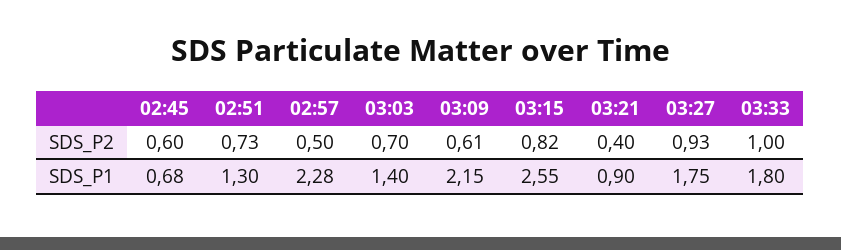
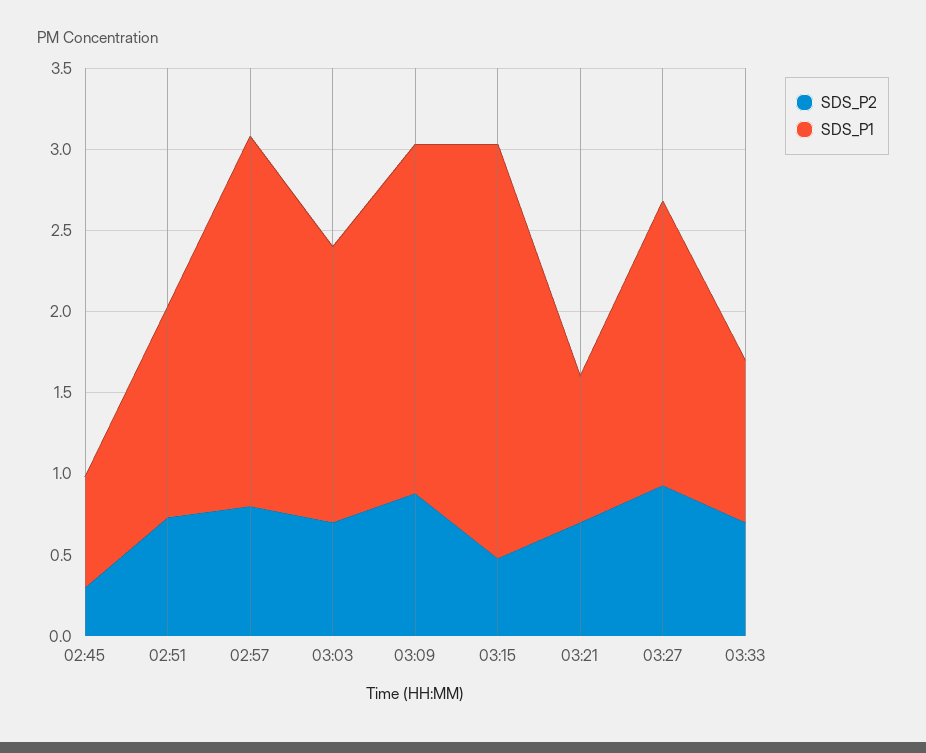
SDS_P2, 02:45: 0.6 -> 0.3
SDS_P2, 02:57: 0.5 -> 0.8
SDS_P2, 03:09: 0.61 -> 0.9
SDS_P2, 03:15: 0.82 -> 0.5
SDS_P2, 03:21: 0.4 -> 0.7
SDS_P2, 03:33: 1 -> 0.7
SDS_P1, 03:03: 1.4 -> 1.7
SDS_P1, 03:33: 1.8 -> 1

